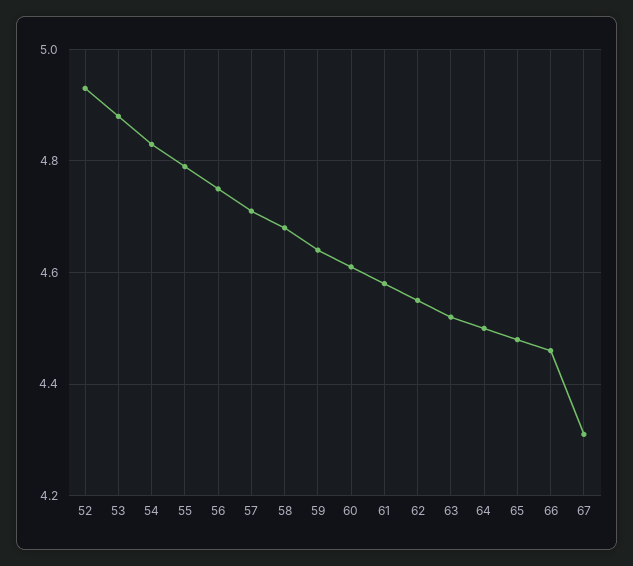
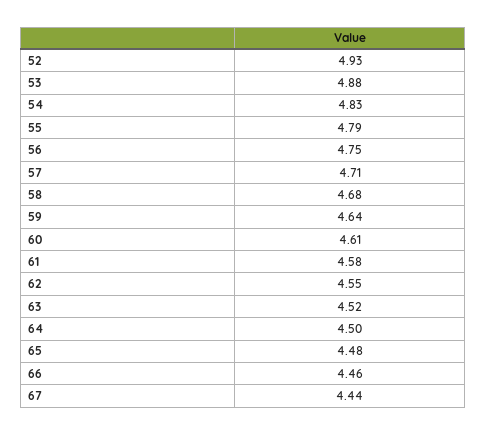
67: 4.3 -> 4.44

